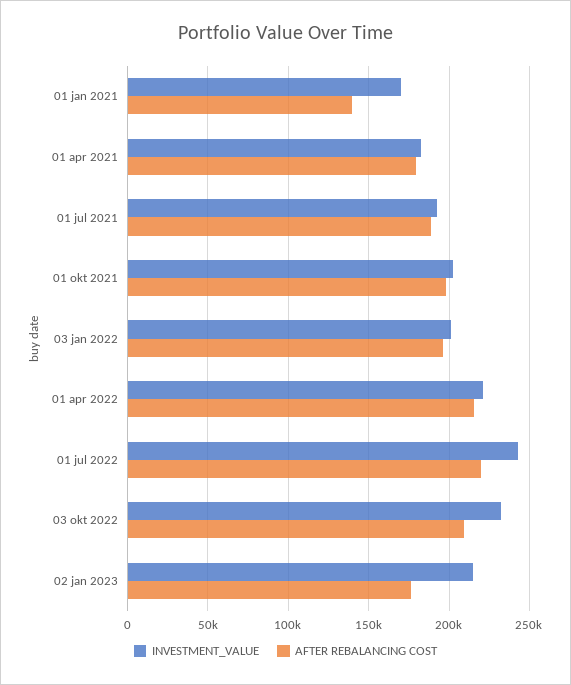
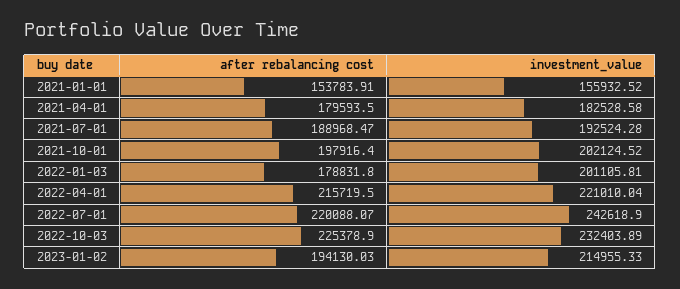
INVESTMENT_VALUE, 01 jan 2021: 170000 -> 155932.52
AFTER REBALANCING COST, 01 jan 2021: 140000 -> 153783.91
AFTER REBALANCING COST, 03 jan 2022: 195000 -> 178831.8
AFTER REBALANCING COST, 03 okt 2022: 210000 -> 225378.9
AFTER REBALANCING COST, 02 jan 2023: 175000 -> 194130.03

